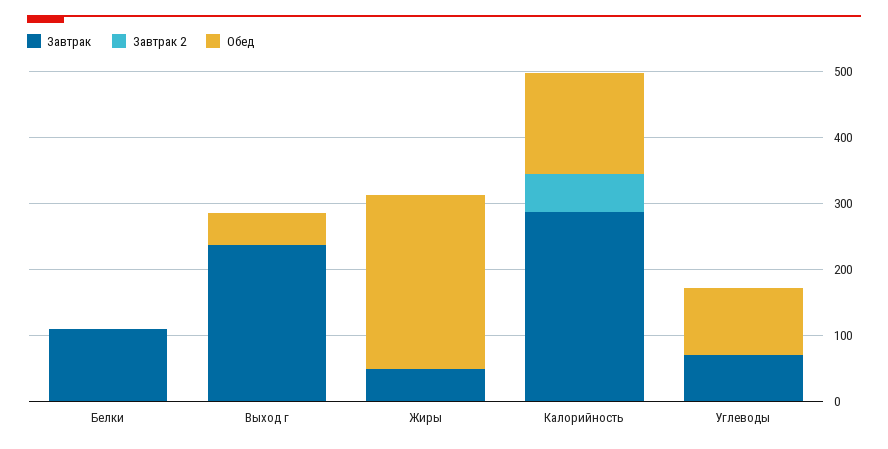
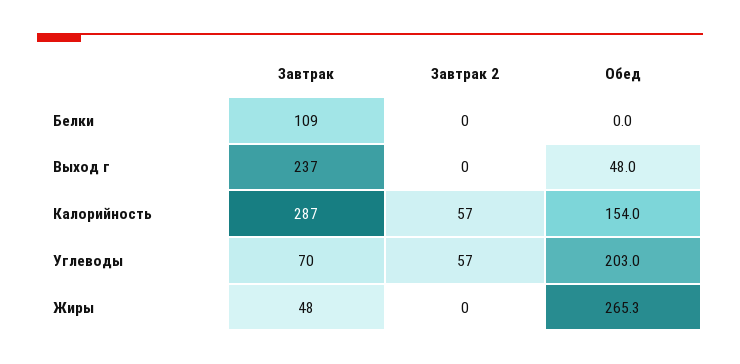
Завтрак 2, Углеводы: 0 -> 57
Обед, Углеводы: 100 -> 203

